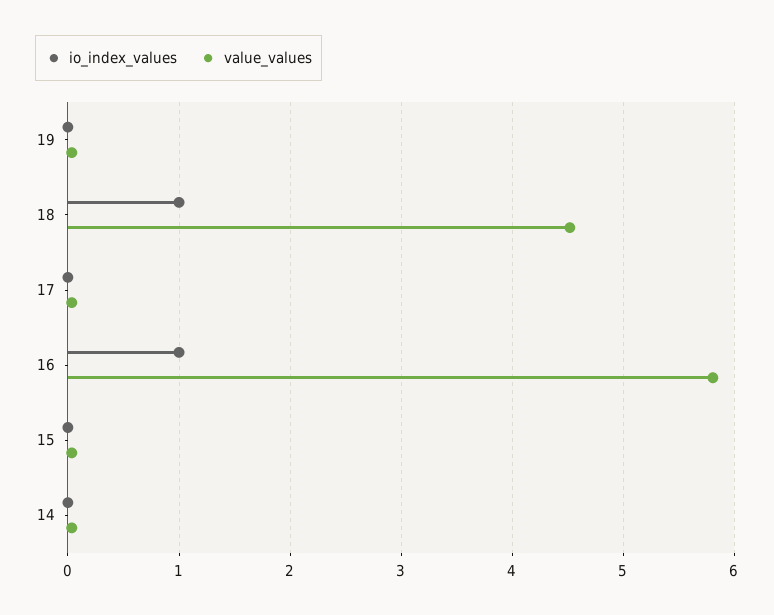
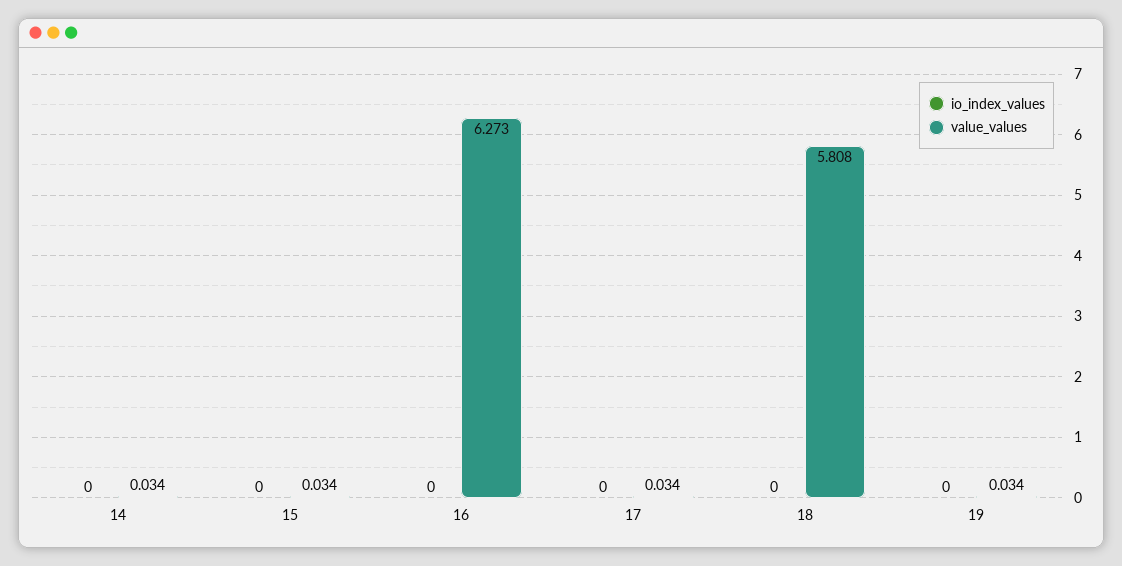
io_index_values, 18: 1 -> 0
value_values, 18: 4.5 -> 5.808
io_index_values, 16: 1 -> 0
value_values, 16: 5.8 -> 6.273

